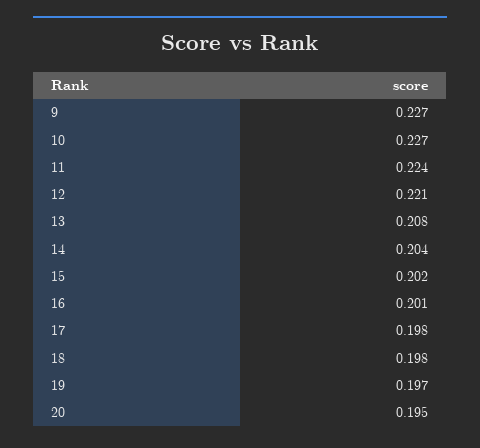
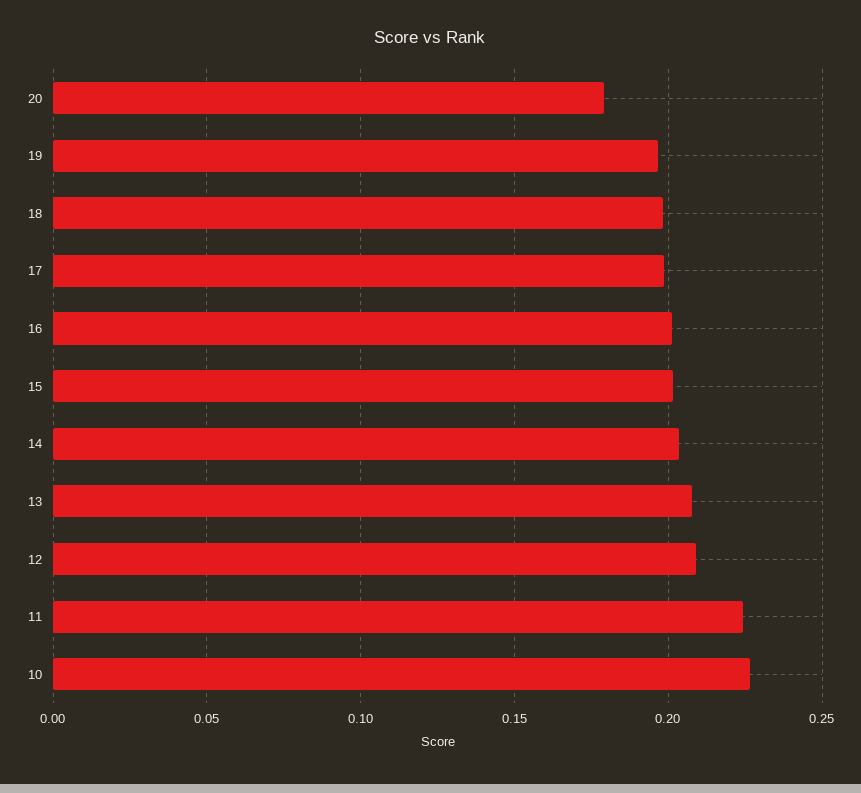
9: 0.227 -> none
12: 0.221 -> 0.21
20: 0.195 -> 0.18

